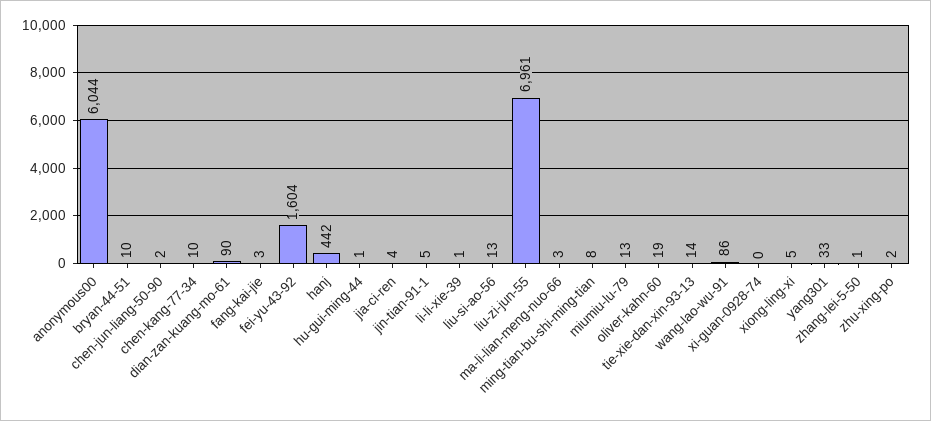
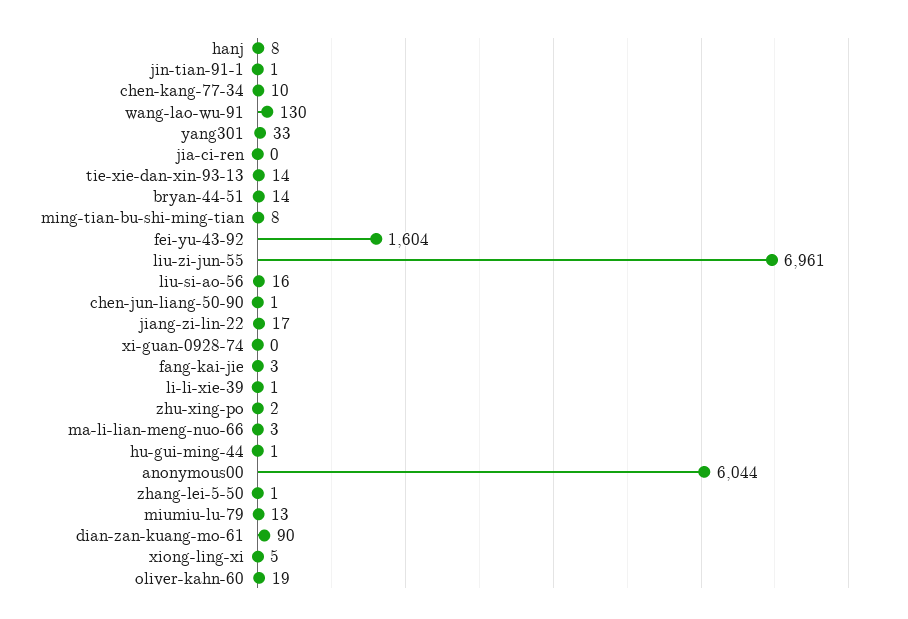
bryan-44-51: 10 -> 14
chen-jun-liang-50-90: 2 -> 1
hanj: 442 -> 8
jia-ci-ren: 4 -> 0
jin-tian-91-1: 5 -> 1
liu-si-ao-56: 13 -> 16
wang-lao-wu-91: 86 -> 130
jiang-zi-lin-22: none -> 17

